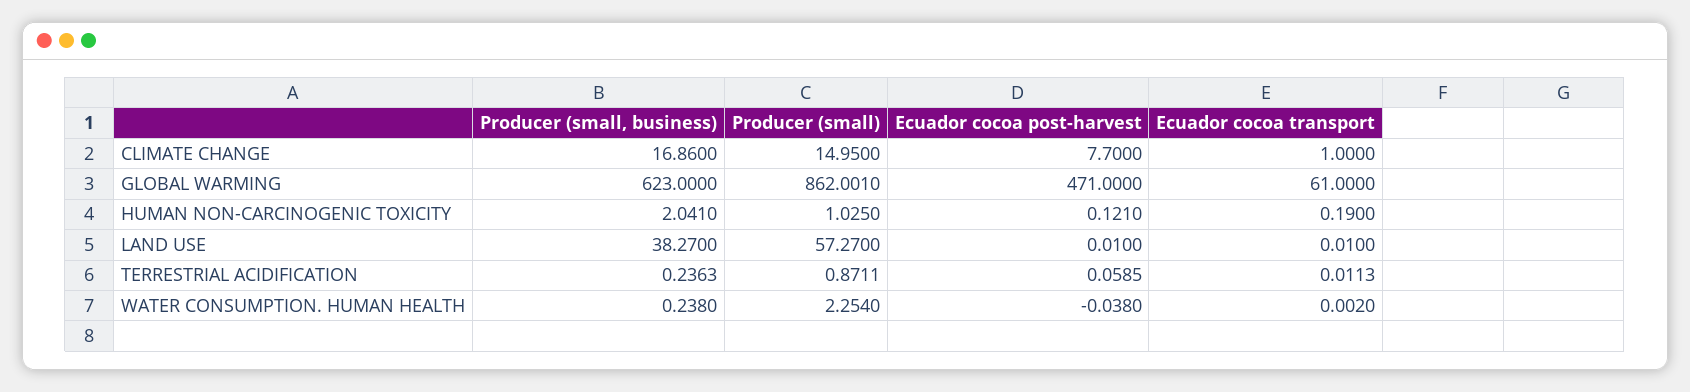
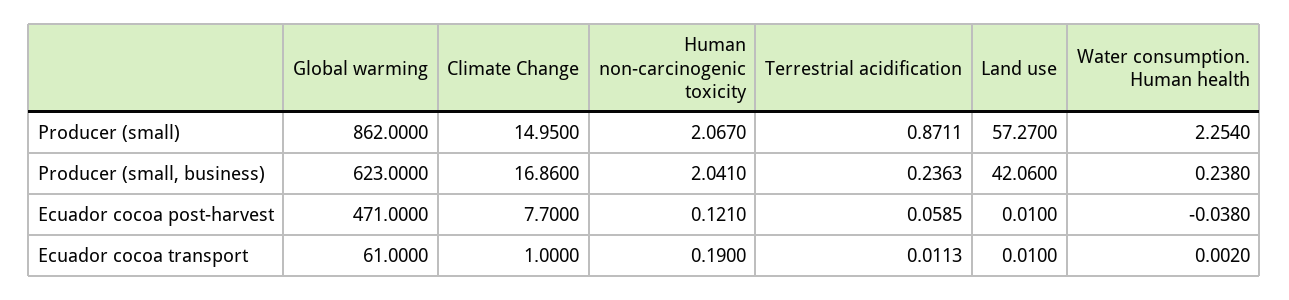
Producer (small), GLOBAL WARMING: 862.001 -> 862
Producer (small), HUMAN NON-CARCINOGENIC TOXICITY: 1.025 -> 2.067
Producer (small, business), LAND USE: 38.27 -> 42.06

